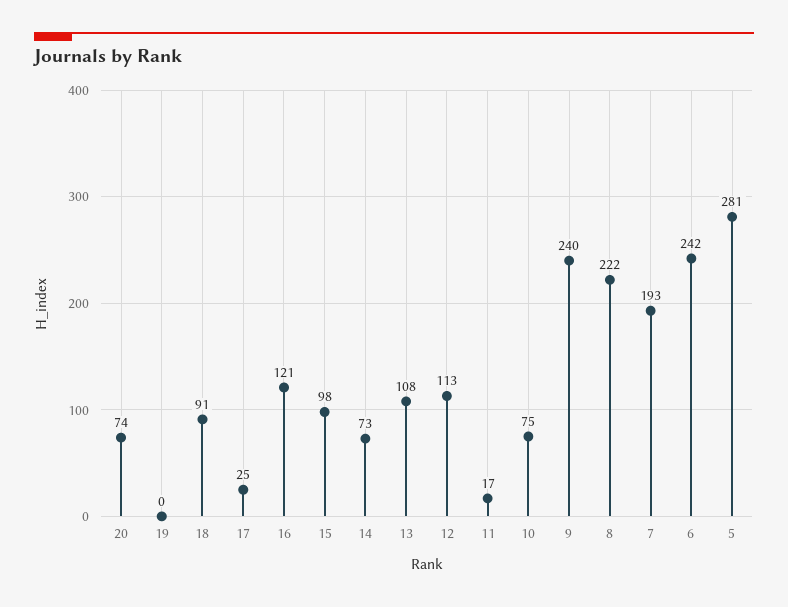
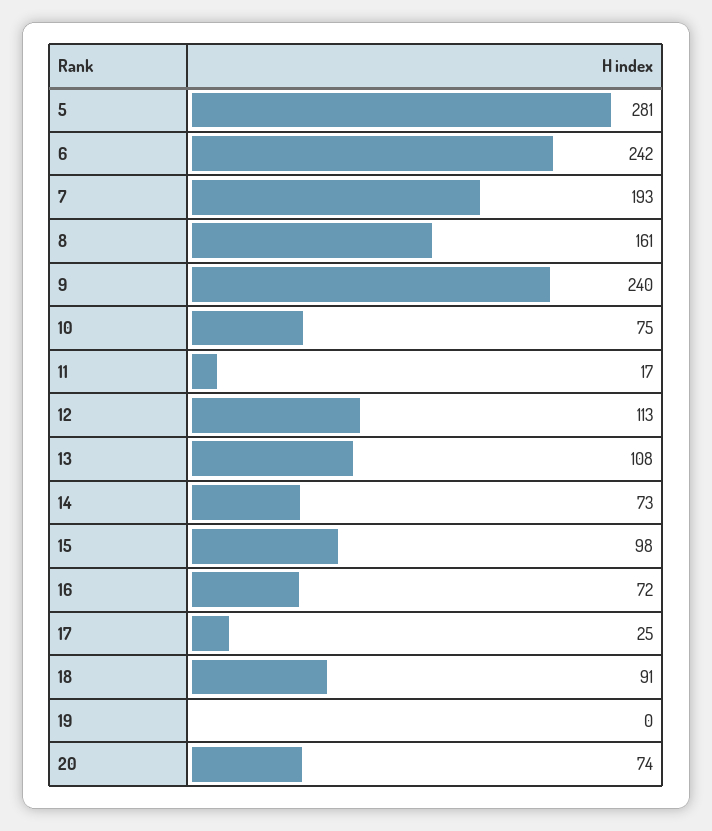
16: 121 -> 72
8: 222 -> 161

